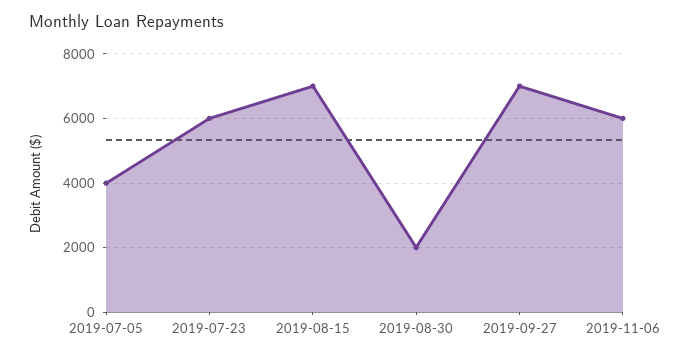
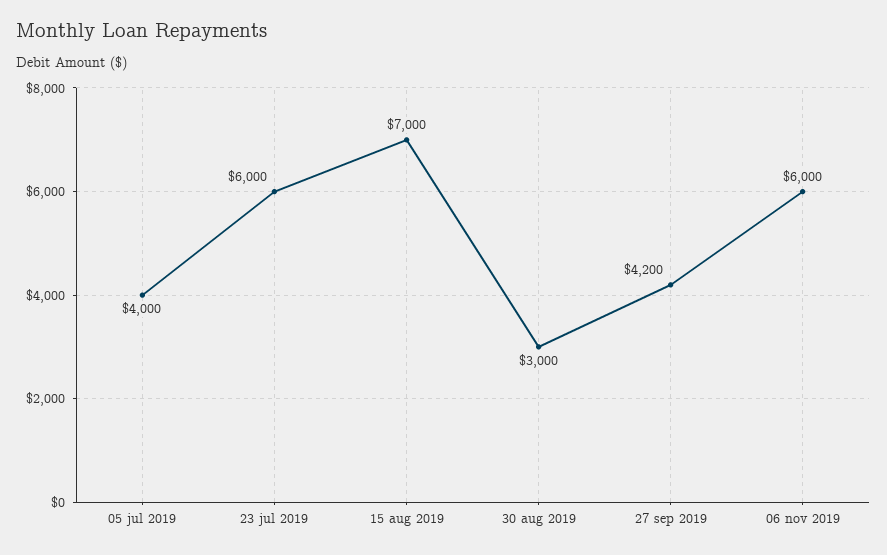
2019-08-30: 2000 -> 3000
2019-09-27: 7000 -> 4200

